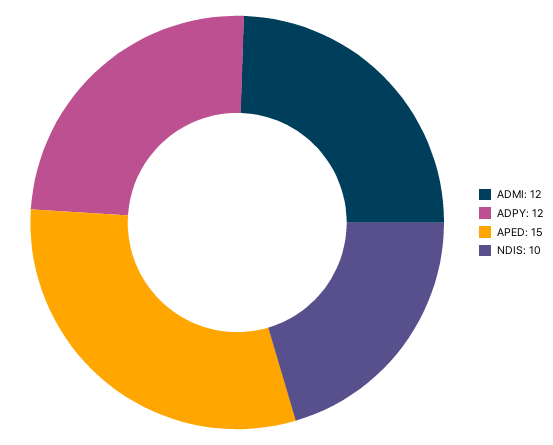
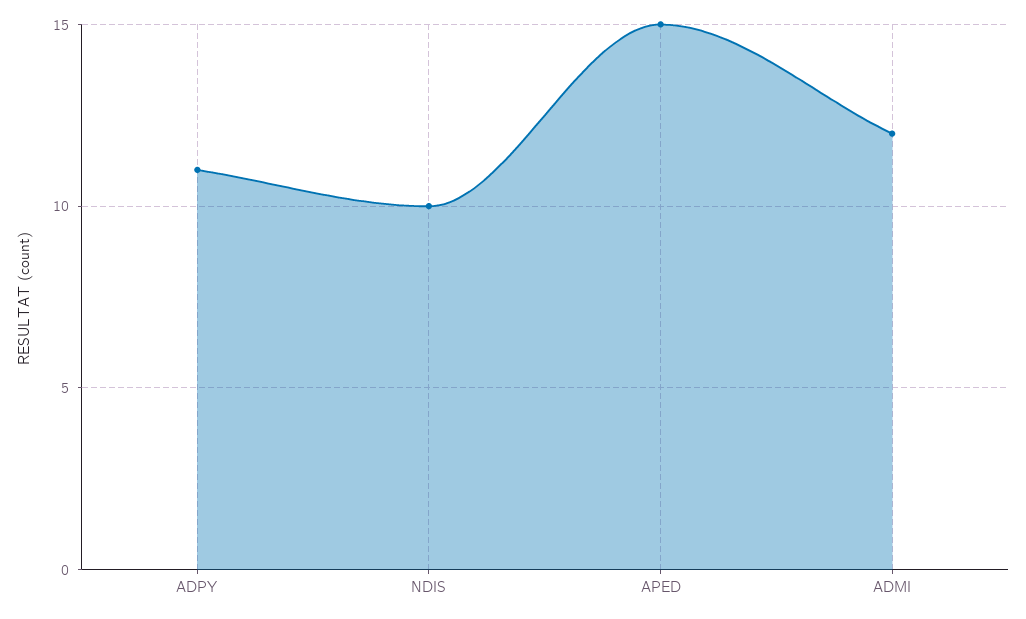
ADPY: 12 -> 11

